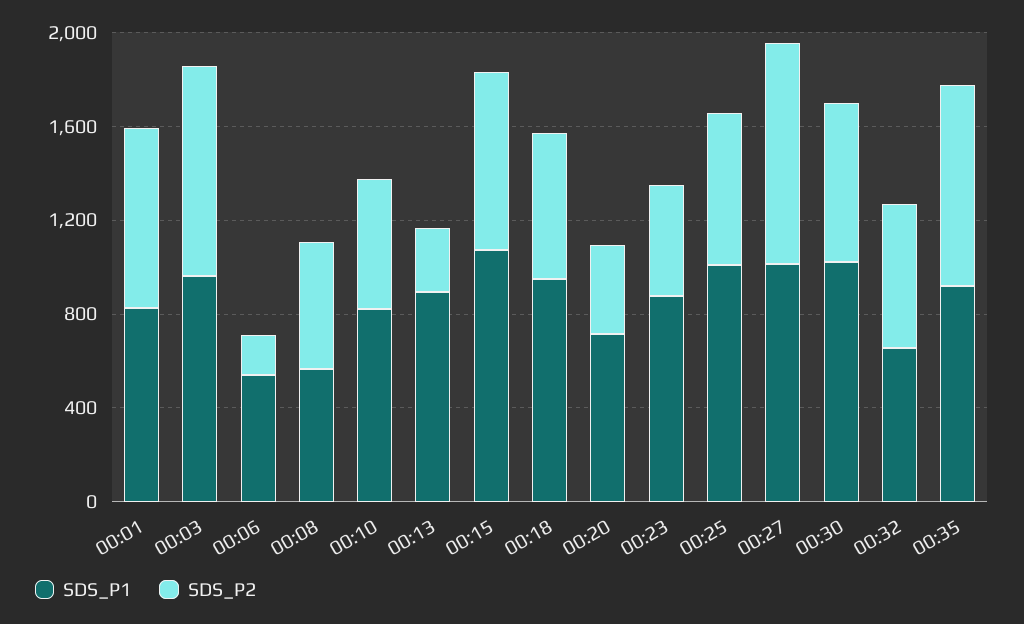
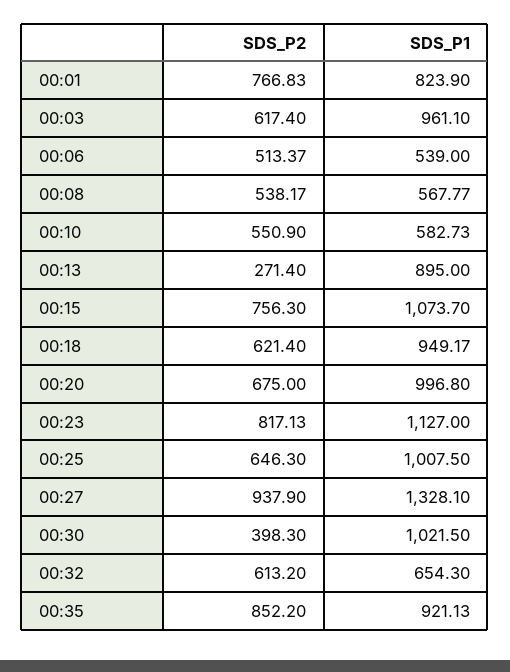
SDS_P2, 00:03: 900 -> 617.4
SDS_P2, 00:06: 200 -> 513.37
SDS_P1, 00:10: 800 -> 582.73
SDS_P1, 00:20: 700 -> 996.8
SDS_P2, 00:20: 400 -> 675
SDS_P1, 00:23: 900 -> 1127
SDS_P2, 00:23: 500 -> 817.13
SDS_P1, 00:27: 1000 -> 1328.1
SDS_P2, 00:30: 700 -> 398.3

